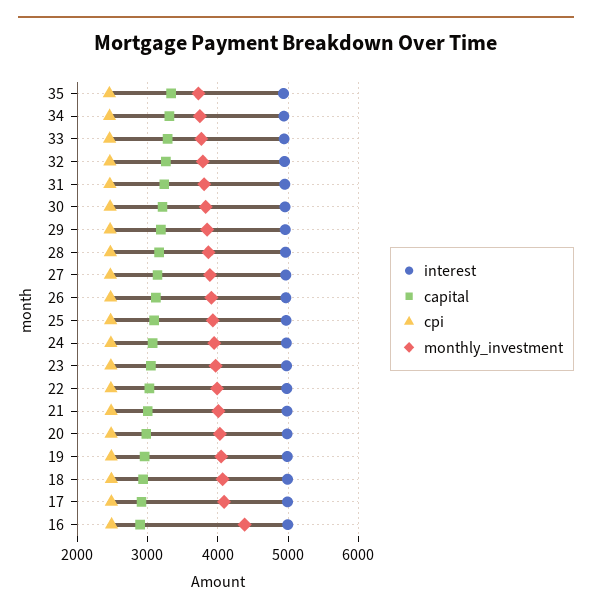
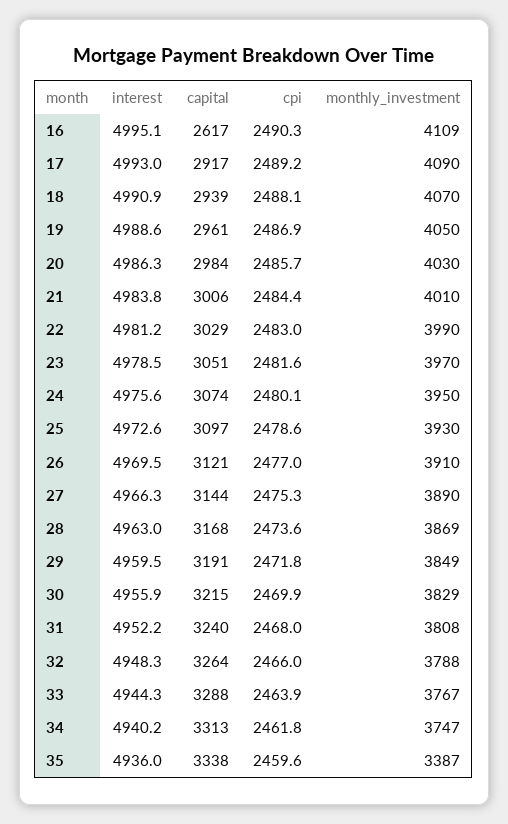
monthly_investment, 35: 3700 -> 3387
capital, 16: 2900 -> 2617
monthly_investment, 16: 4400 -> 4109

